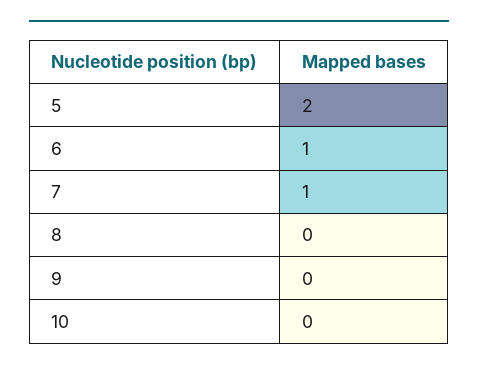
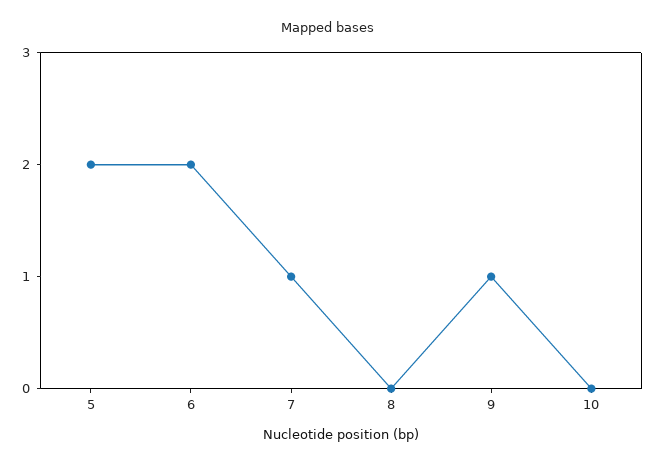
6: 1 -> 2
9: 0 -> 1

